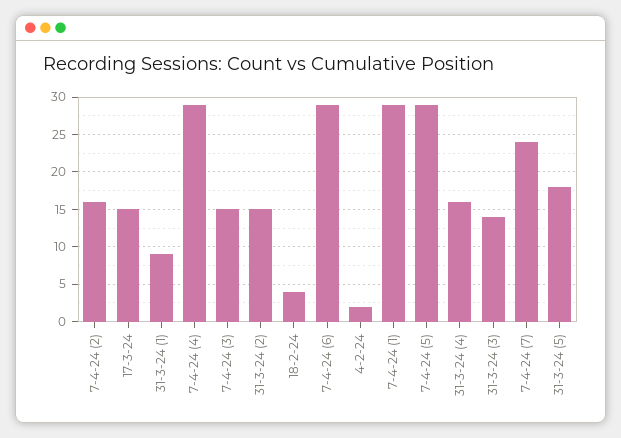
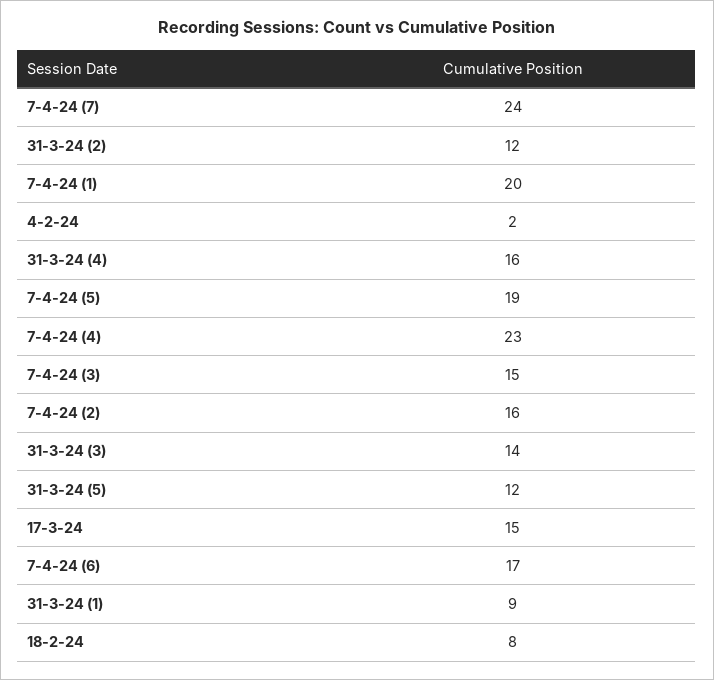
7-4-24 (4): 29 -> 23
31-3-24 (2): 15 -> 12
18-2-24: 4 -> 8
7-4-24 (6): 29 -> 17
7-4-24 (1): 29 -> 20
7-4-24 (5): 29 -> 19
31-3-24 (5): 18 -> 12

